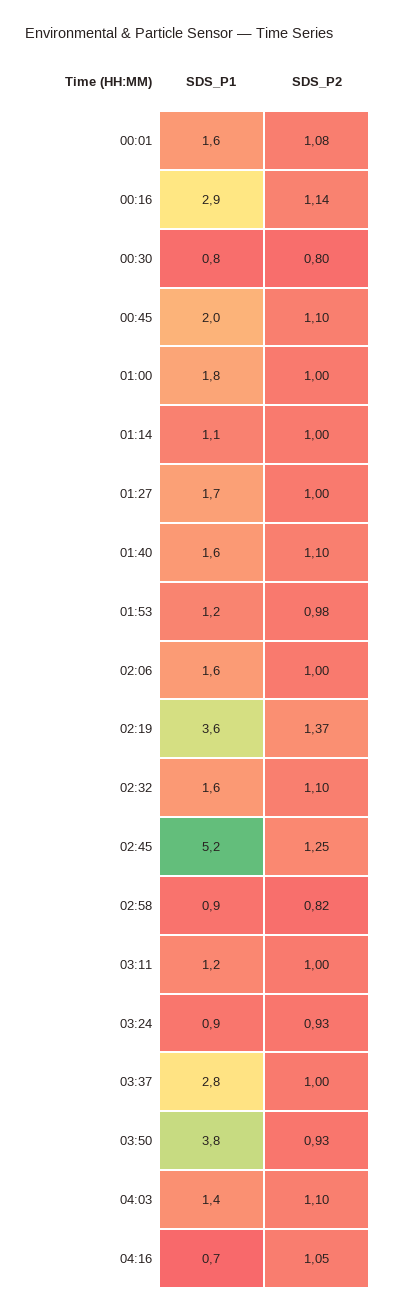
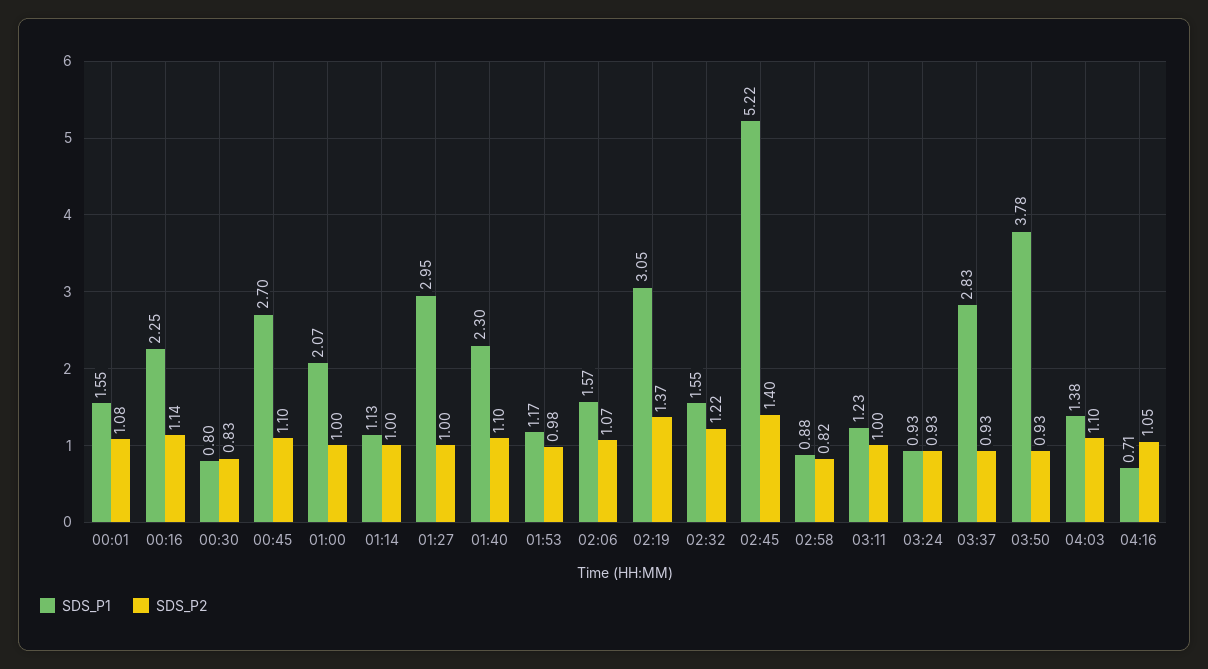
SDS_P1, 00:16: 2.9 -> 2.25
SDS_P2, 00:30: 0.8 -> 0.83
SDS_P1, 00:45: 2 -> 2.7
SDS_P1, 01:00: 1.8 -> 2.07
SDS_P1, 01:27: 1.7 -> 2.95
SDS_P1, 01:40: 1.6 -> 2.3
SDS_P2, 02:06: 1 -> 1.07
SDS_P1, 02:19: 3.6 -> 3.05
SDS_P2, 02:32: 1.1 -> 1.22
SDS_P2, 02:45: 1.25 -> 1.4
SDS_P2, 03:37: 1 -> 0.93

